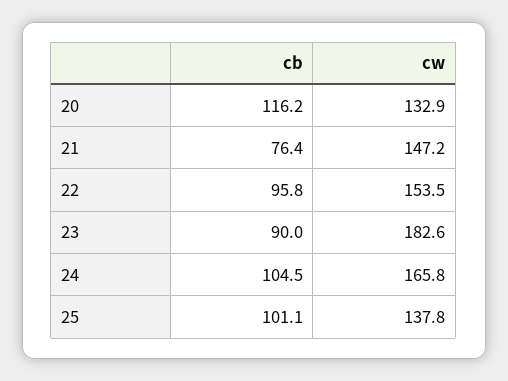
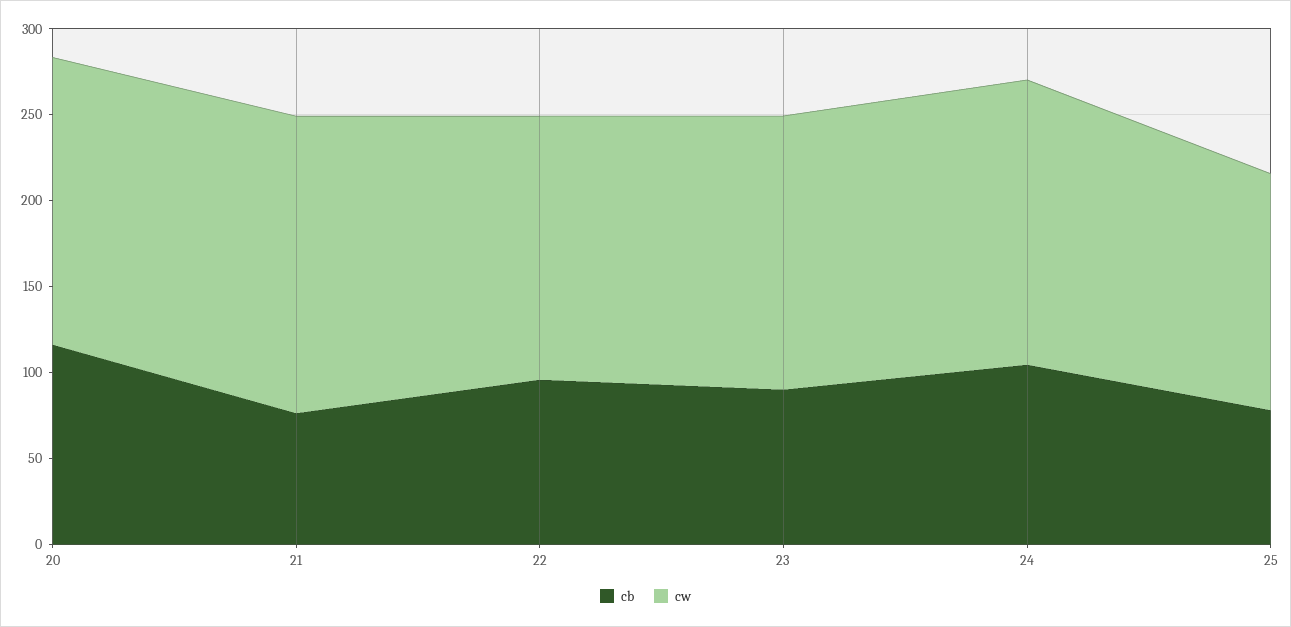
cw, 20: 132.9 -> 170
cw, 21: 147.2 -> 170
cw, 23: 182.6 -> 160
cb, 25: 101.1 -> 80

